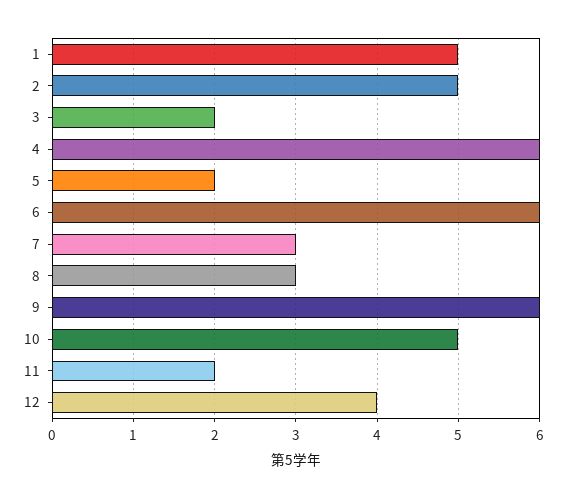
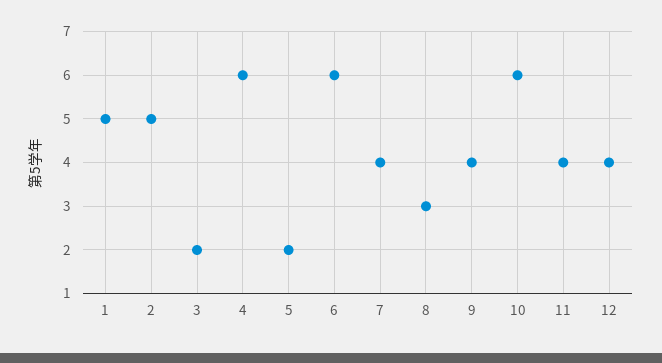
7: 3 -> 4
9: 6 -> 4
10: 5 -> 6
11: 2 -> 4

